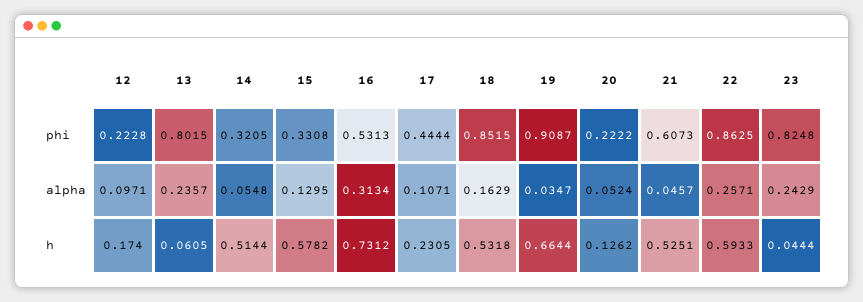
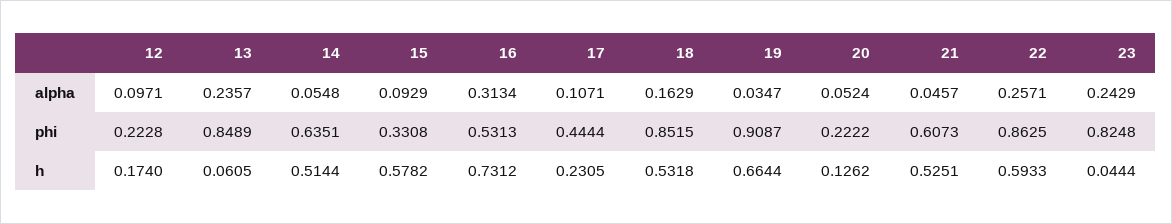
13, phi: 0.8015 -> 0.8489
14, phi: 0.3205 -> 0.6351
15, alpha: 0.1295 -> 0.0929

